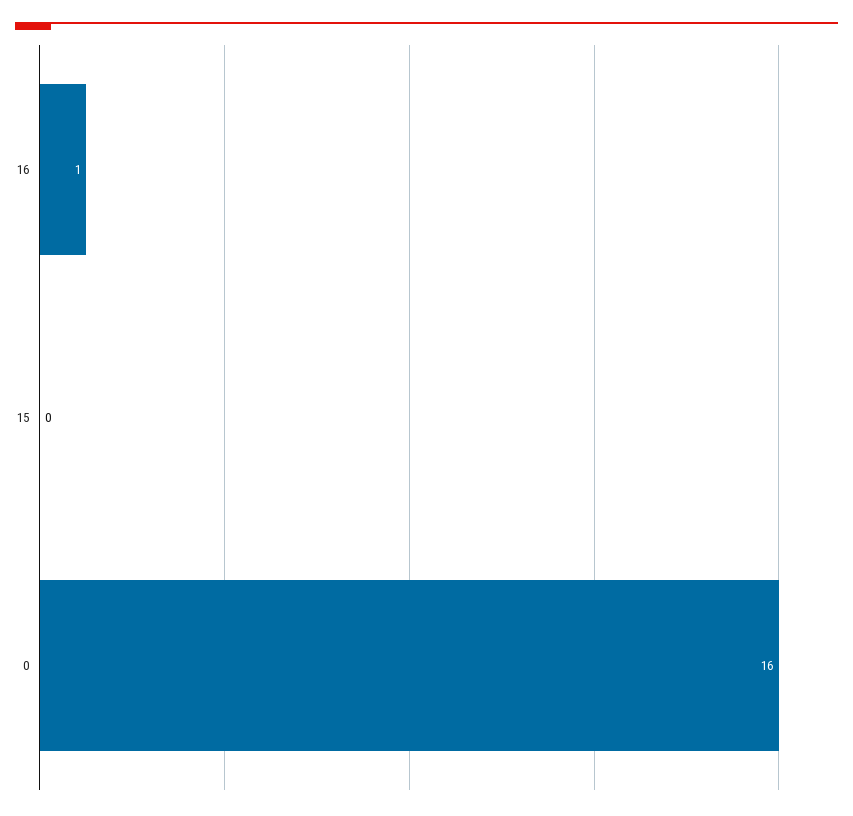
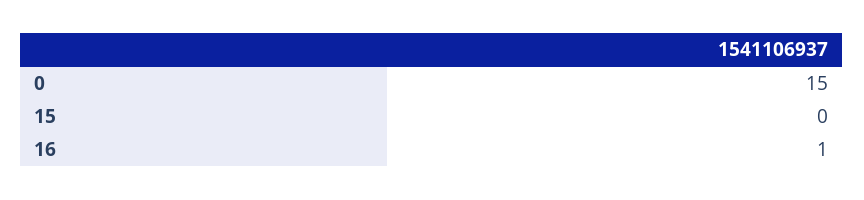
0: 16 -> 15

